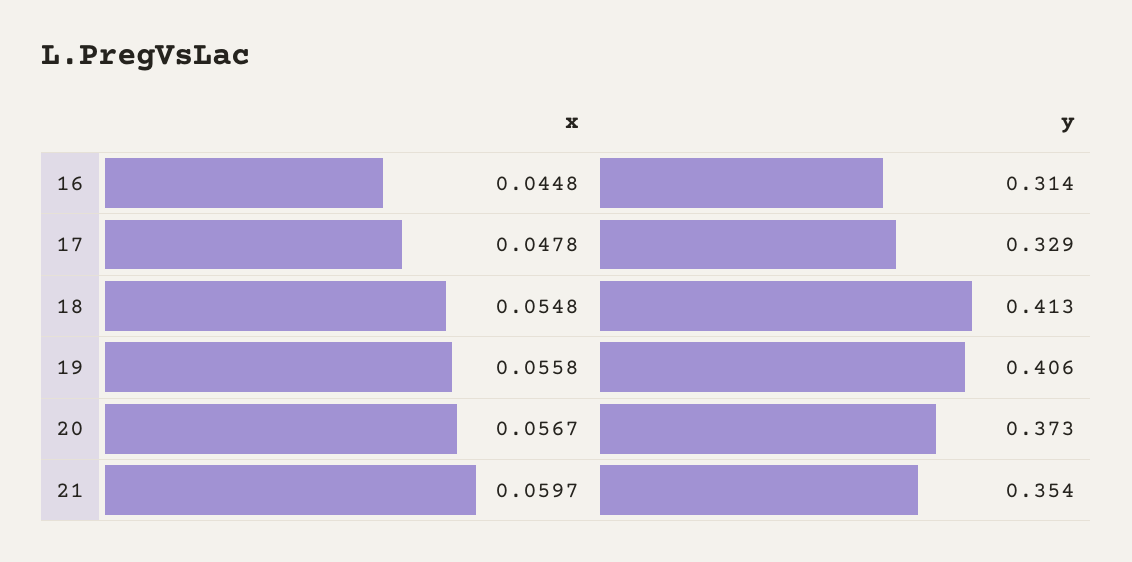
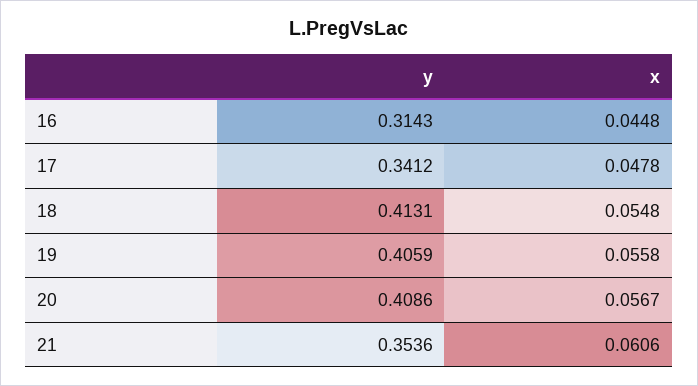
y, 17: 0.329 -> 0.3412
y, 20: 0.373 -> 0.4086
x, 21: 0.0597 -> 0.0606

